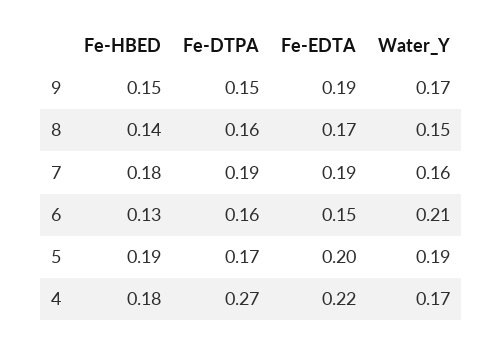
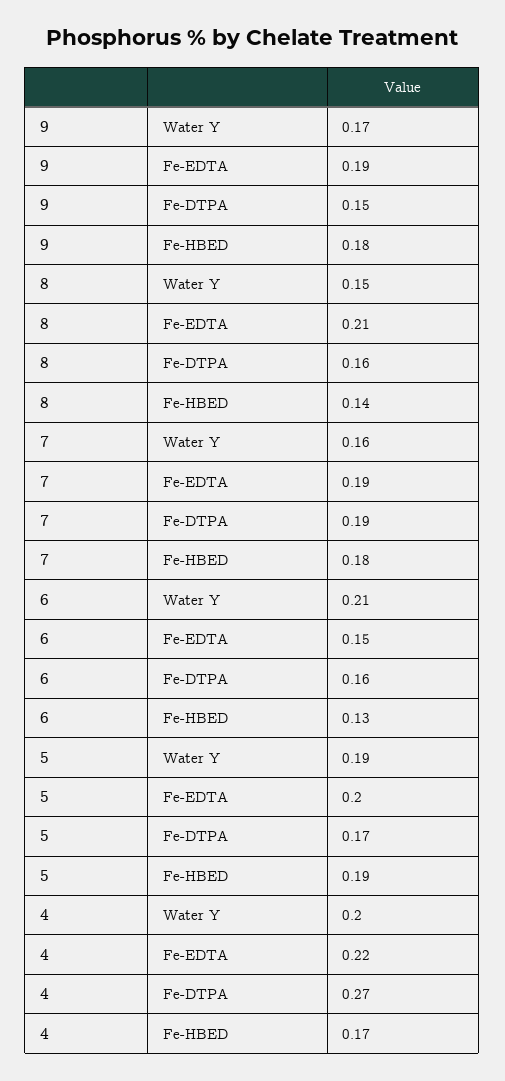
Fe-HBED, 9: 0.15 -> 0.18
Fe-EDTA, 8: 0.17 -> 0.21
Fe-HBED, 4: 0.18 -> 0.17
Water_Y, 4: 0.17 -> 0.2

